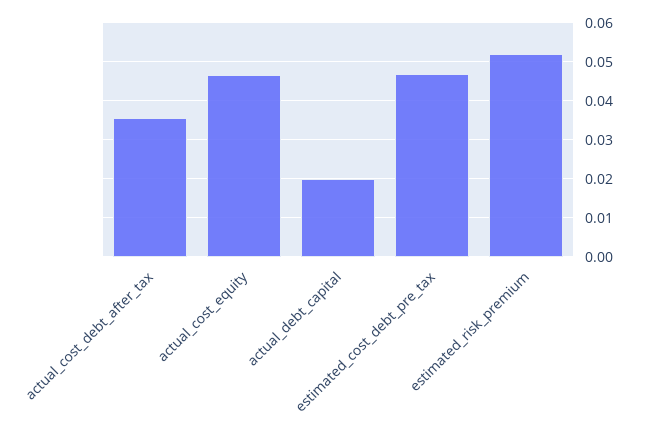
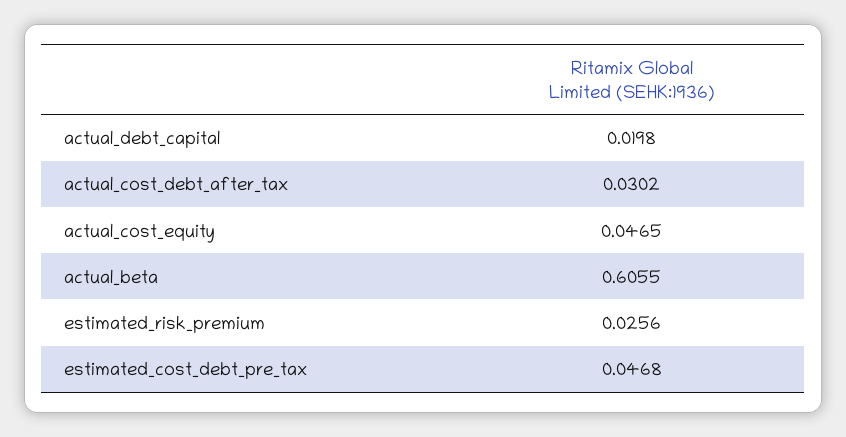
actual_cost_debt_after_tax: 0.036 -> 0.0302
estimated_risk_premium: 0.052 -> 0.0256
actual_beta: none -> 0.6055

